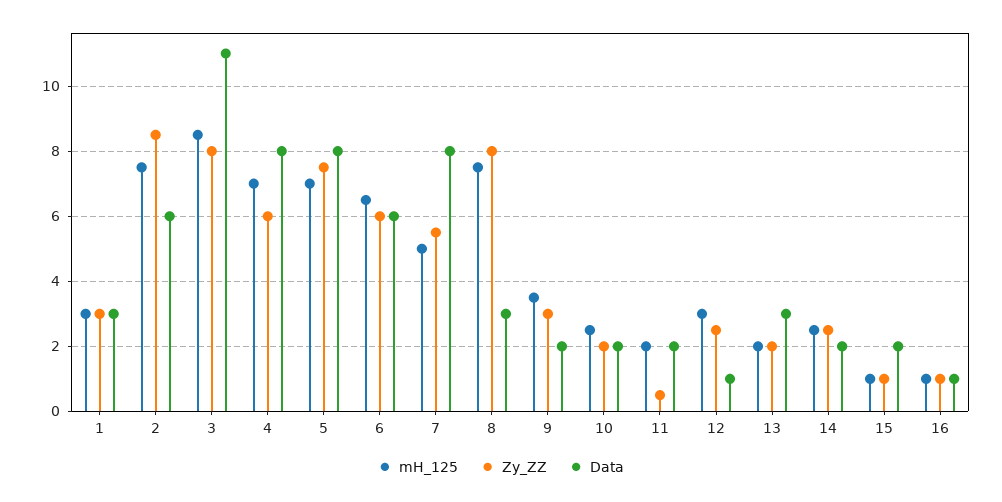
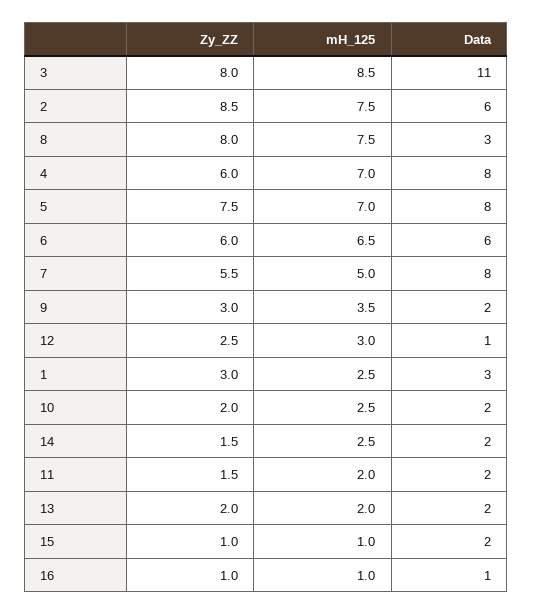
mH_125, 1: 3 -> 2.5
Zy_ZZ, 11: 0.5 -> 1.5
Data, 13: 3 -> 2
Zy_ZZ, 14: 2.5 -> 1.5

